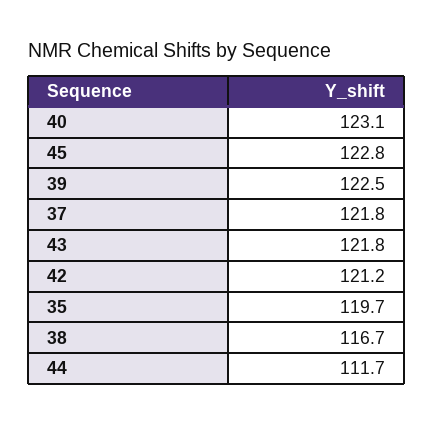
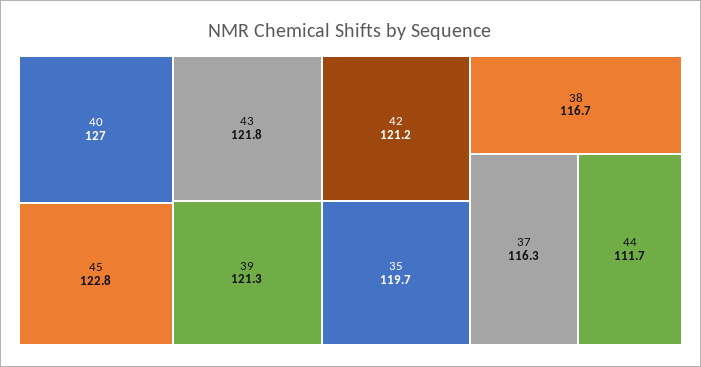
40: 123.1 -> 127
39: 122.5 -> 121.3
37: 121.8 -> 116.3

